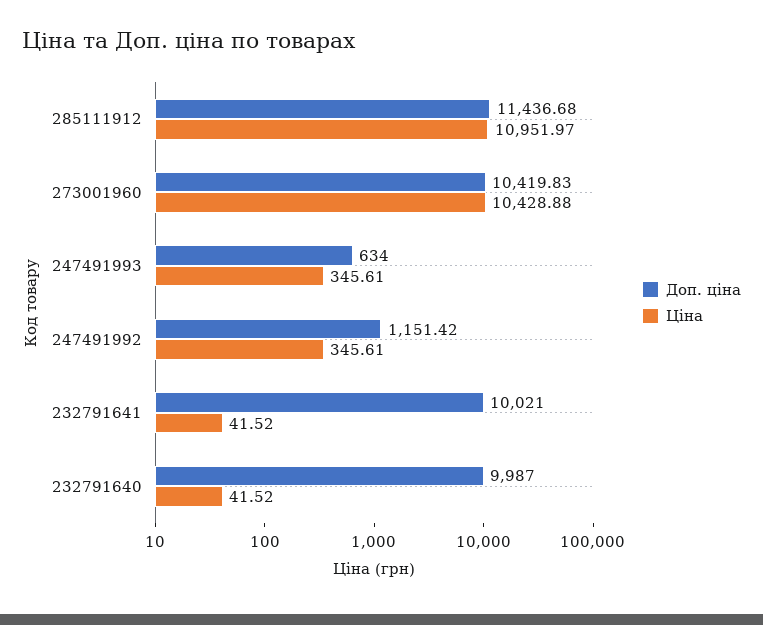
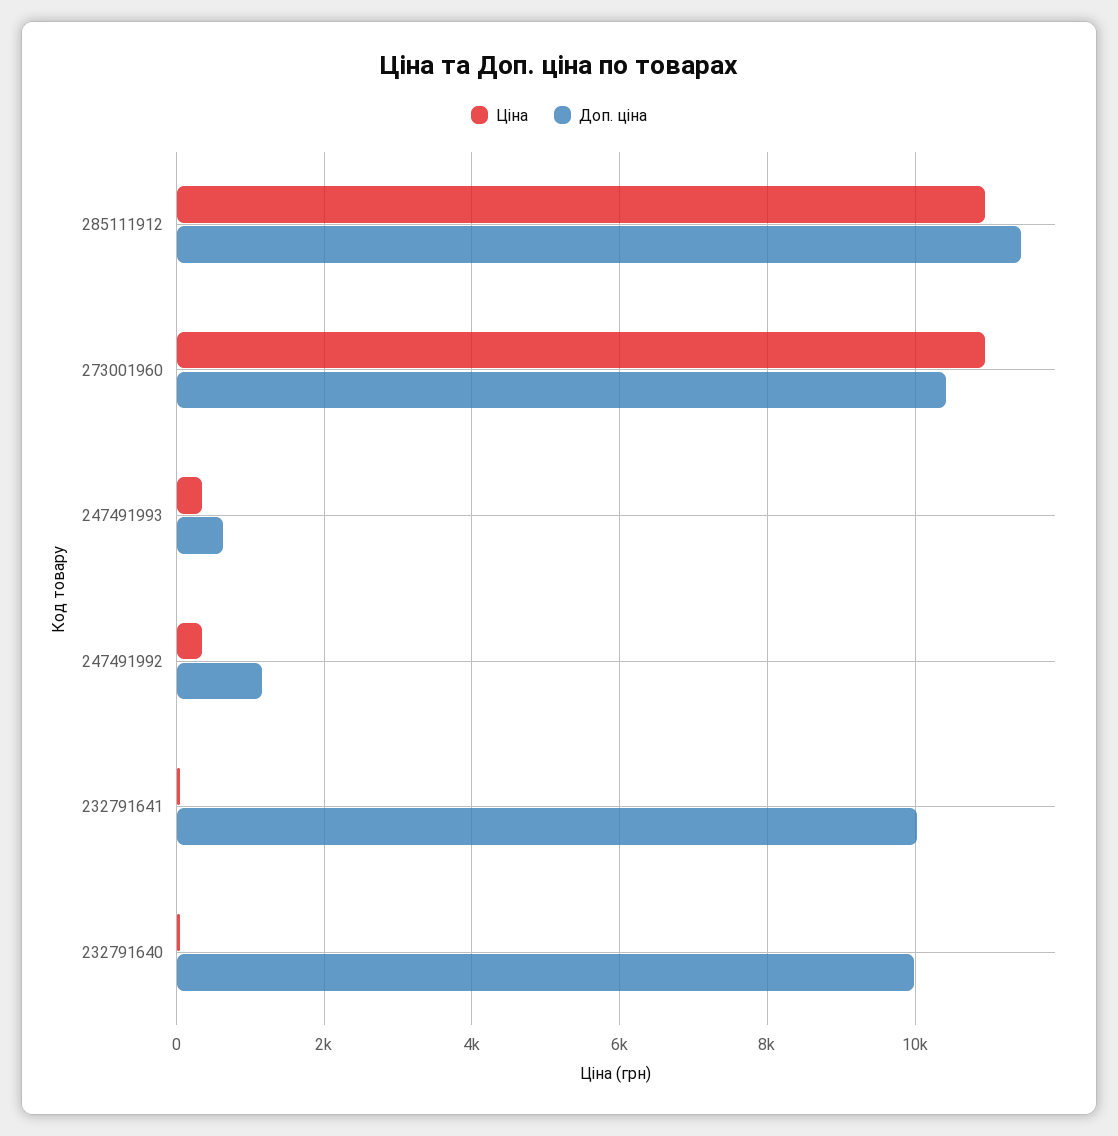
Ціна, 273001960: 10428.88 -> 11000

